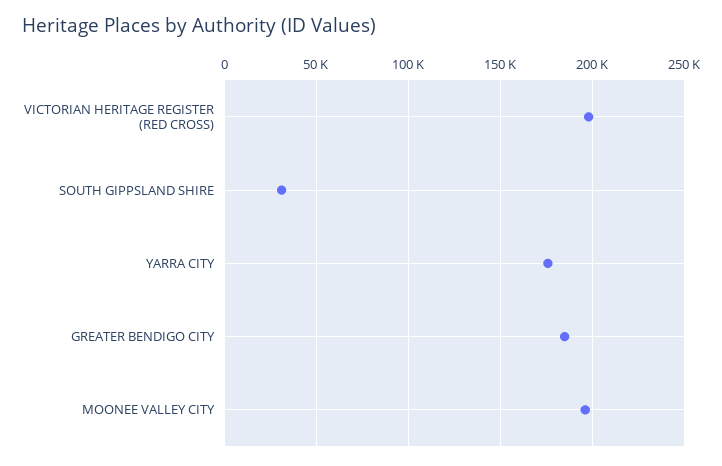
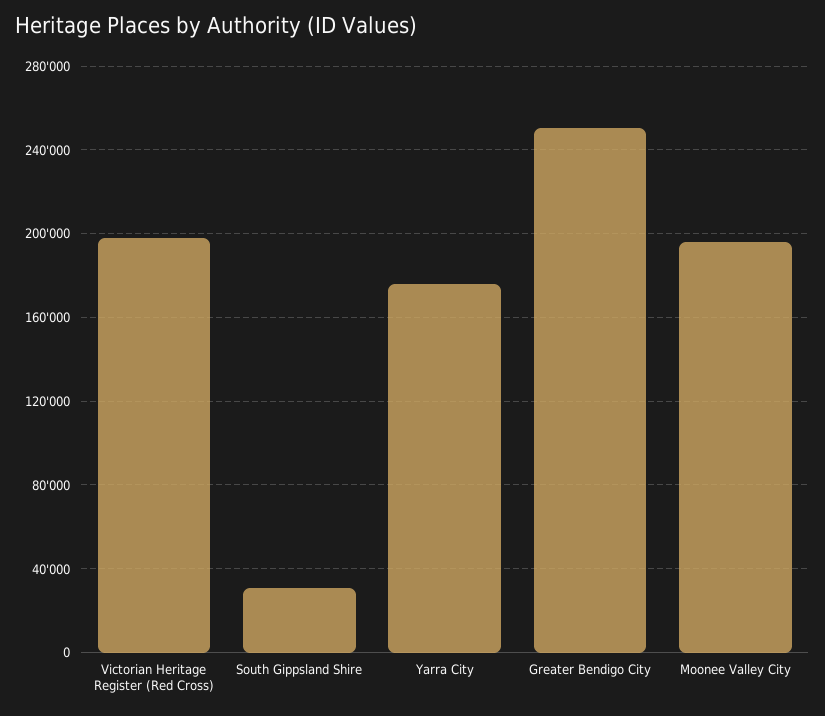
GREATER BENDIGO CITY: 185000 -> 250000

